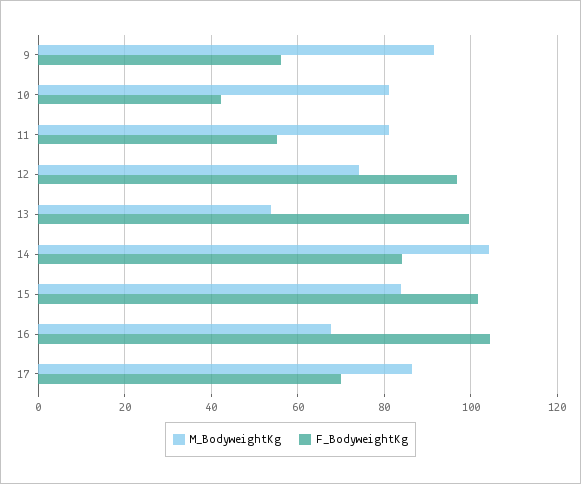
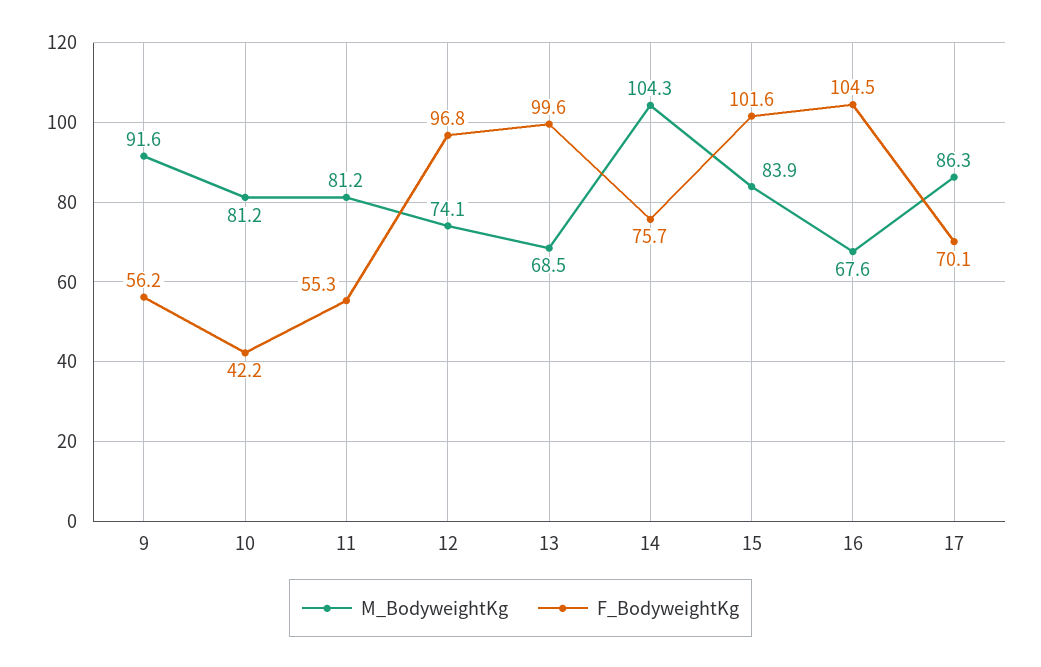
M_BodyweightKg, 13: 54 -> 68.5
F_BodyweightKg, 14: 84 -> 75.7

